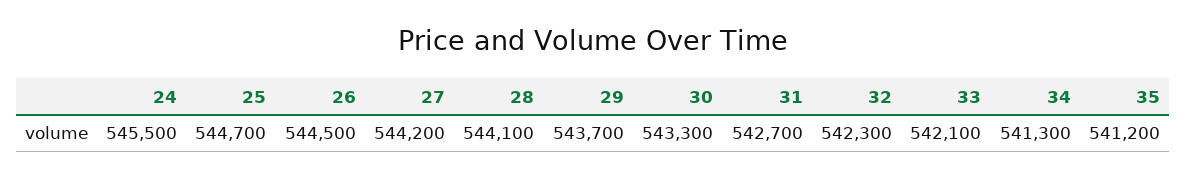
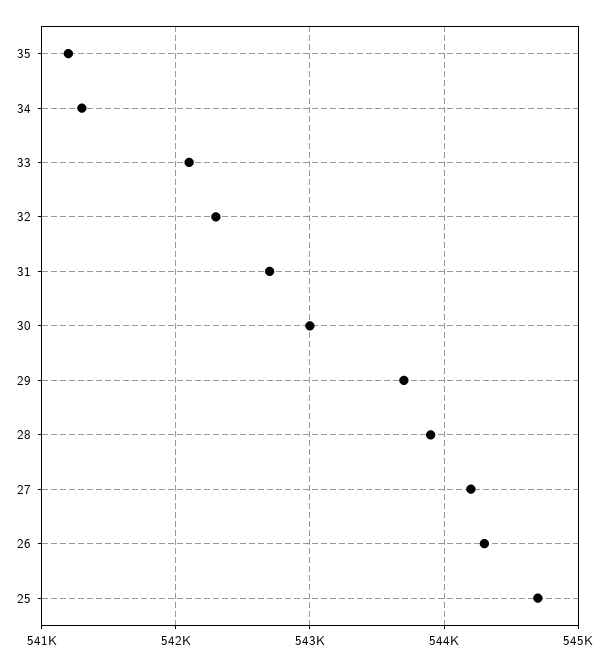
24: 545500 -> none
26: 544500 -> 544300
28: 544100 -> 543900
30: 543300 -> 543000

